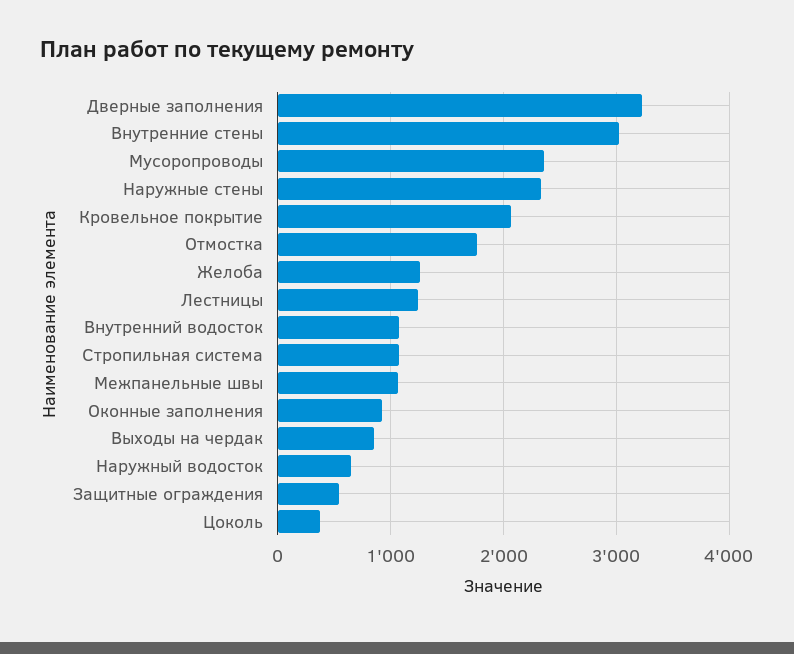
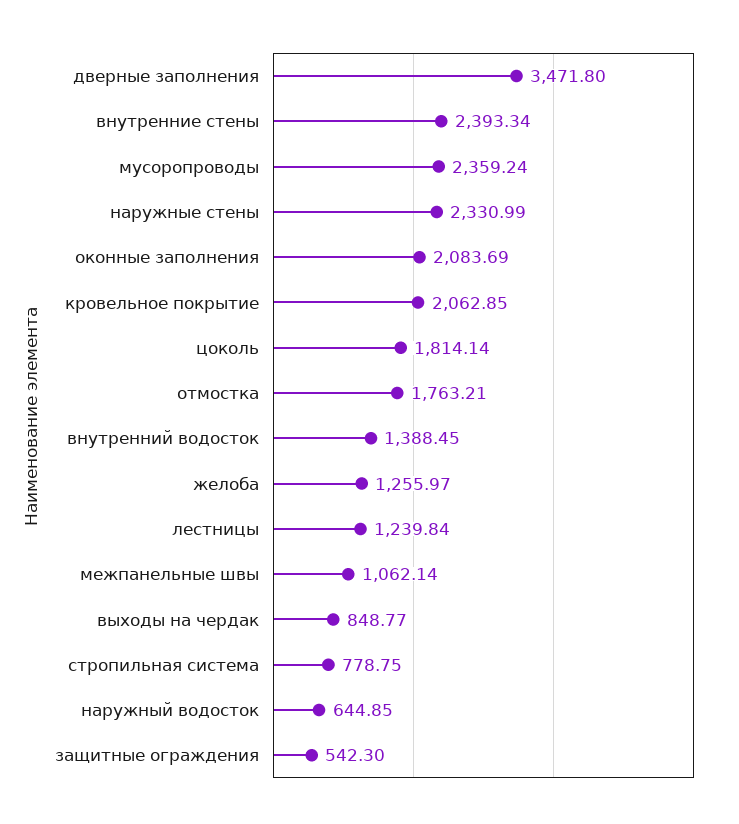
Дверные заполнения: 3200 -> 3471.8
Внутренние стены: 3000 -> 2393.34
Внутренний водосток: 1100 -> 1388.45
Стропильная система: 1100 -> 778.75
Оконные заполнения: 900 -> 2083.69
Цоколь: 400 -> 1814.14

